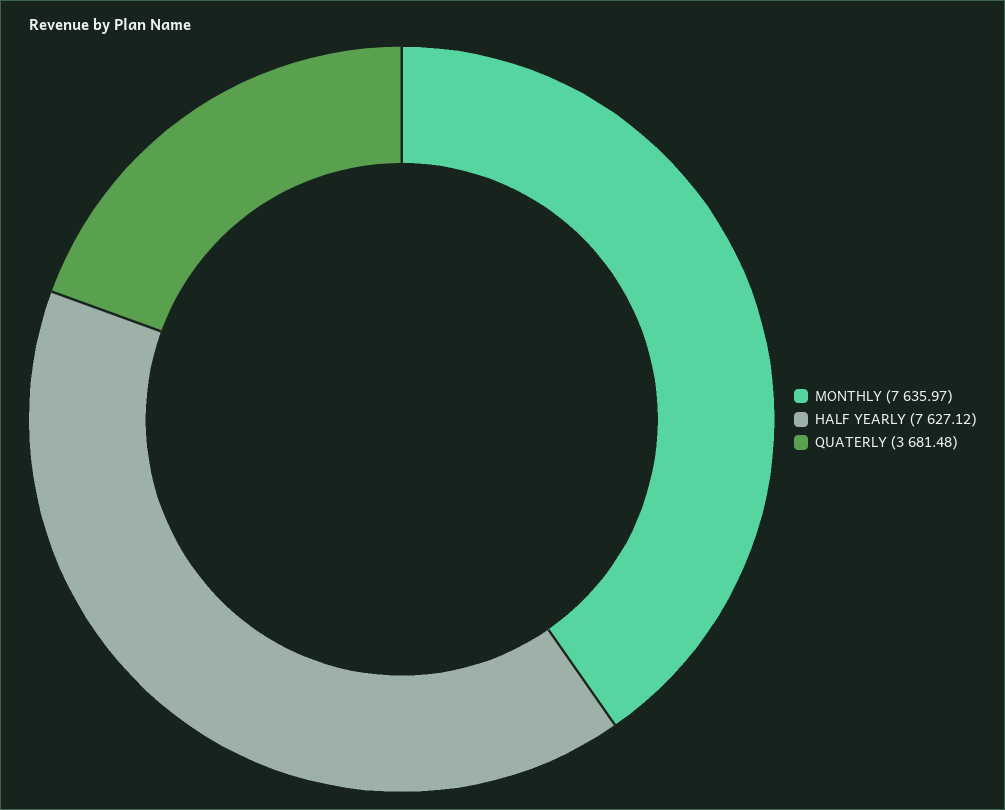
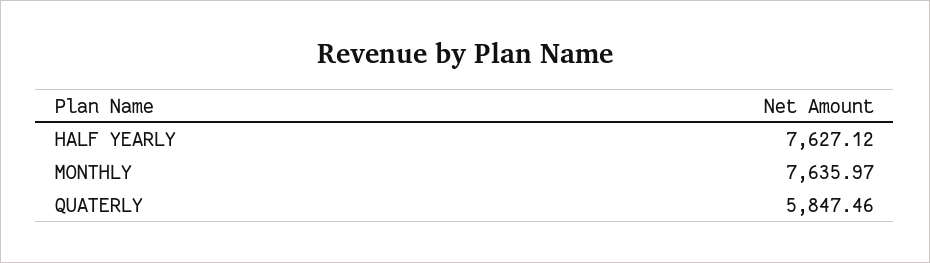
QUATERLY: 3681.48 -> 5847.46

